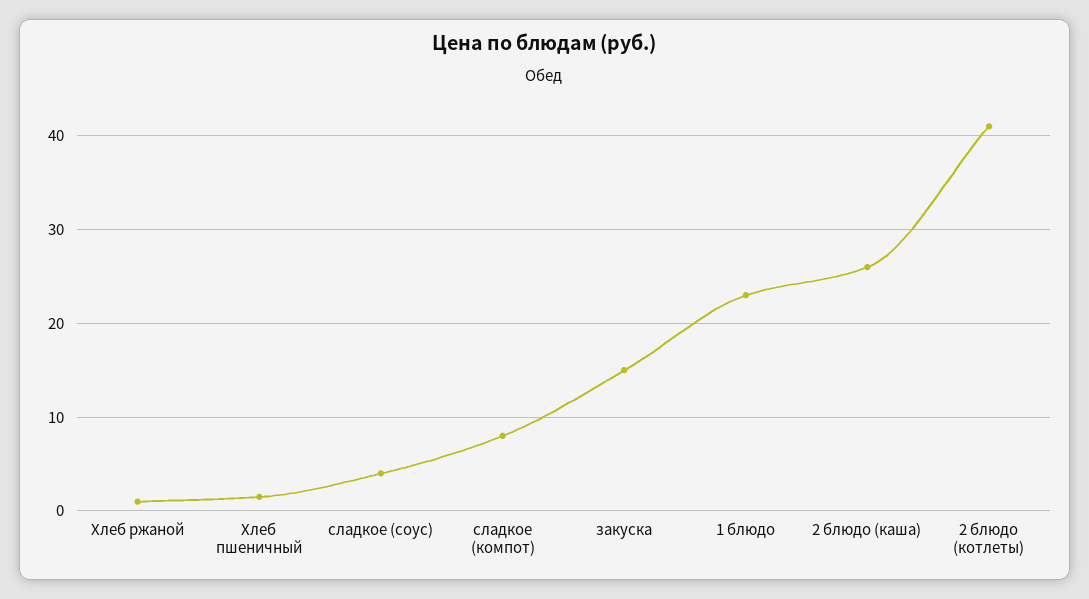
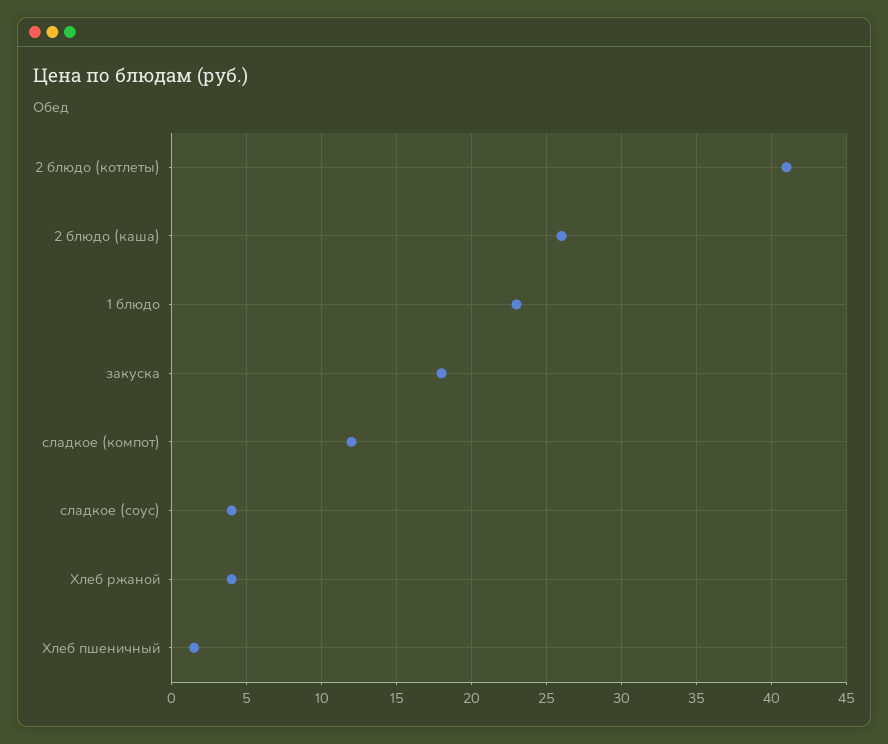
Хлеб ржаной: 1 -> 4
сладкое (компот): 8 -> 12
закуска: 15 -> 18

